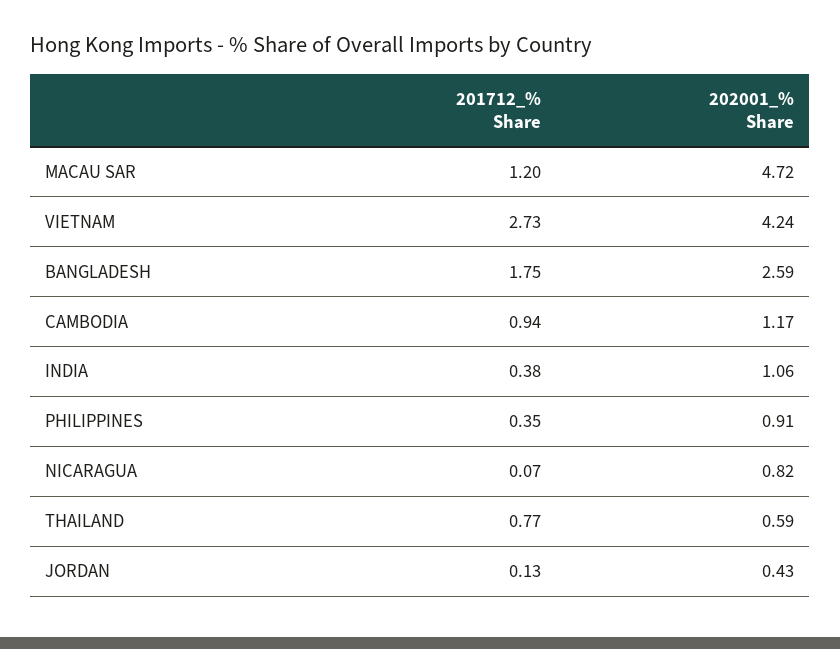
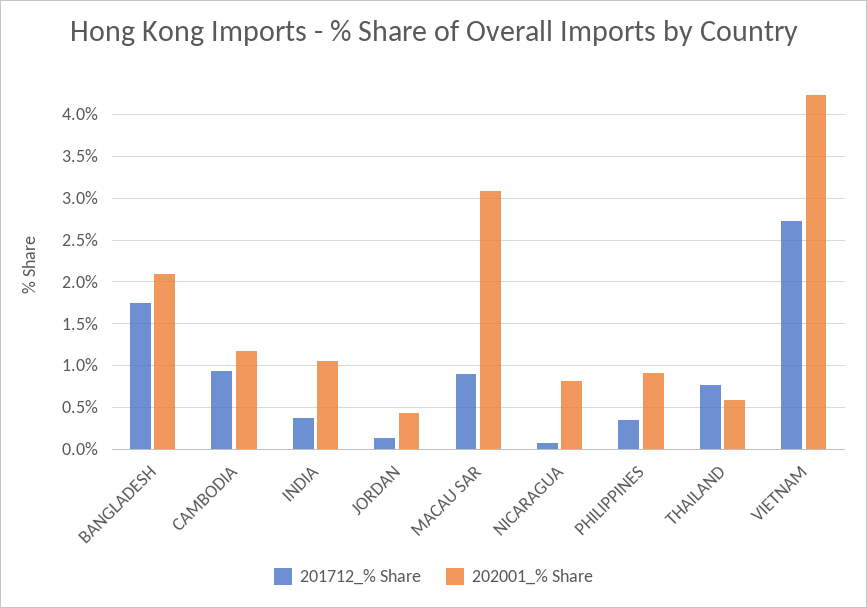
201712_% Share, MACAU SAR: 1.2 -> 0.9
202001_% Share, MACAU SAR: 4.72 -> 3.1
202001_% Share, BANGLADESH: 2.59 -> 2.1

